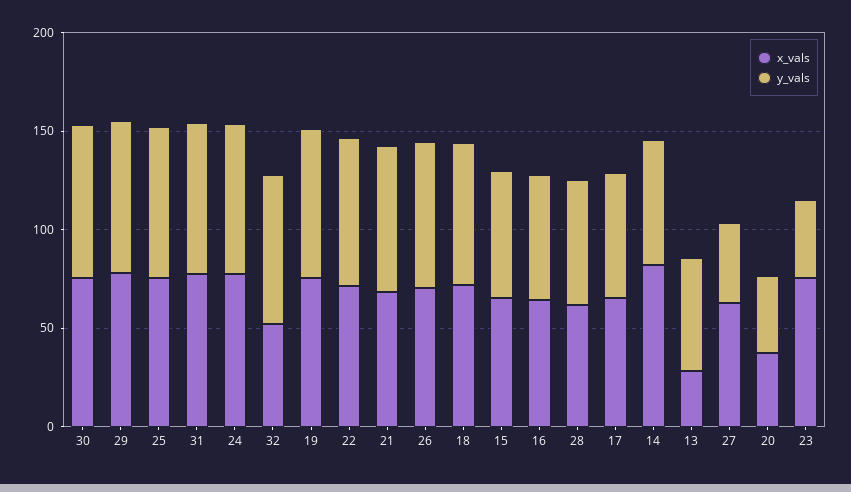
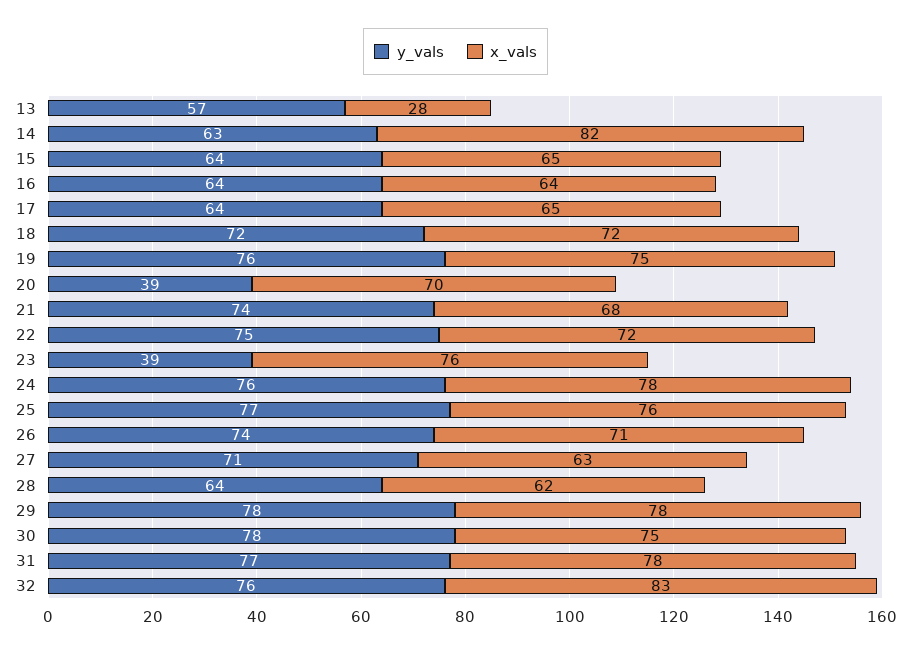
x_vals, 32: 50 -> 83
y_vals, 27: 40 -> 71
x_vals, 20: 40 -> 70

